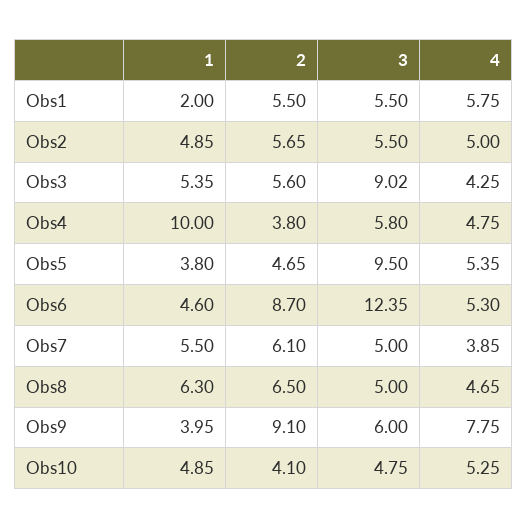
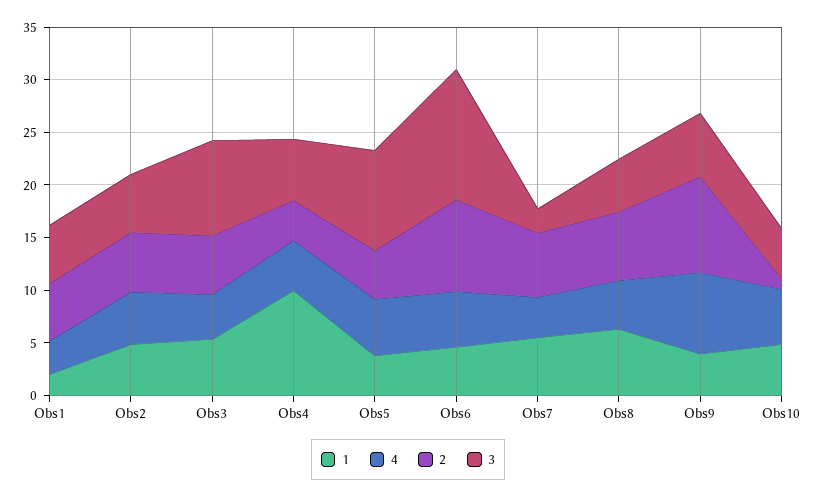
4, Obs1: 5.75 -> 3
3, Obs7: 5 -> 2
2, Obs10: 4.1 -> 1

